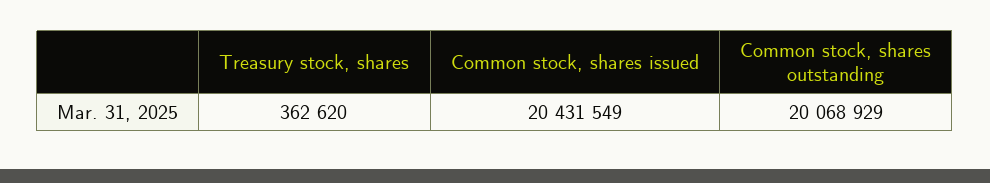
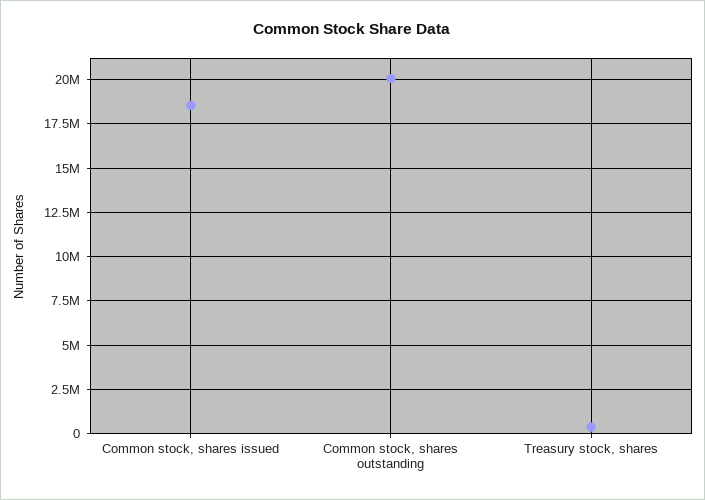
Common stock, shares issued: 20431549 -> 18500000

